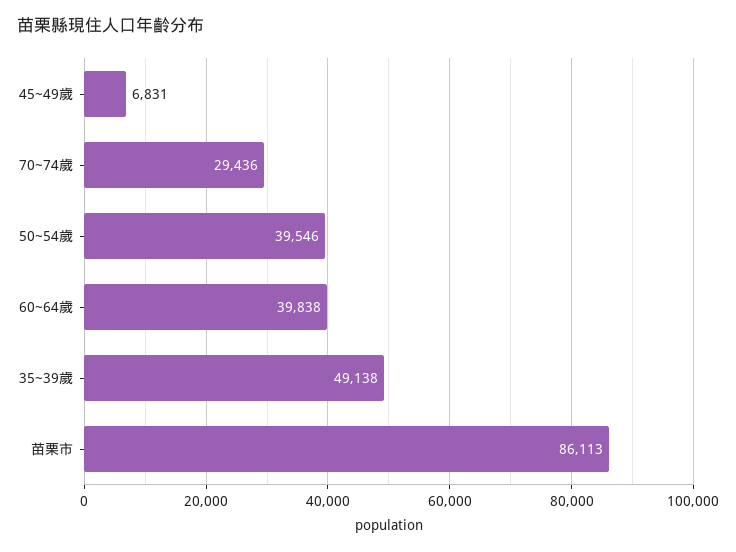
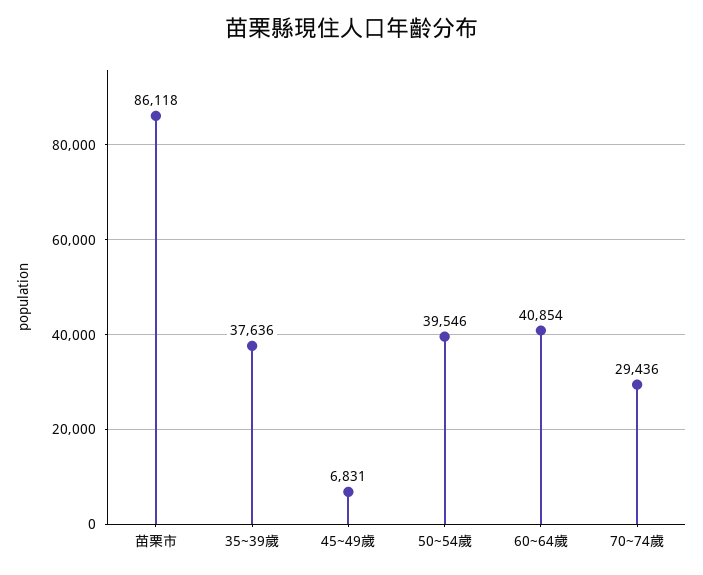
60~64歲: 39838 -> 40854
35~39歲: 49138 -> 37636
苗栗市: 86113 -> 86118

